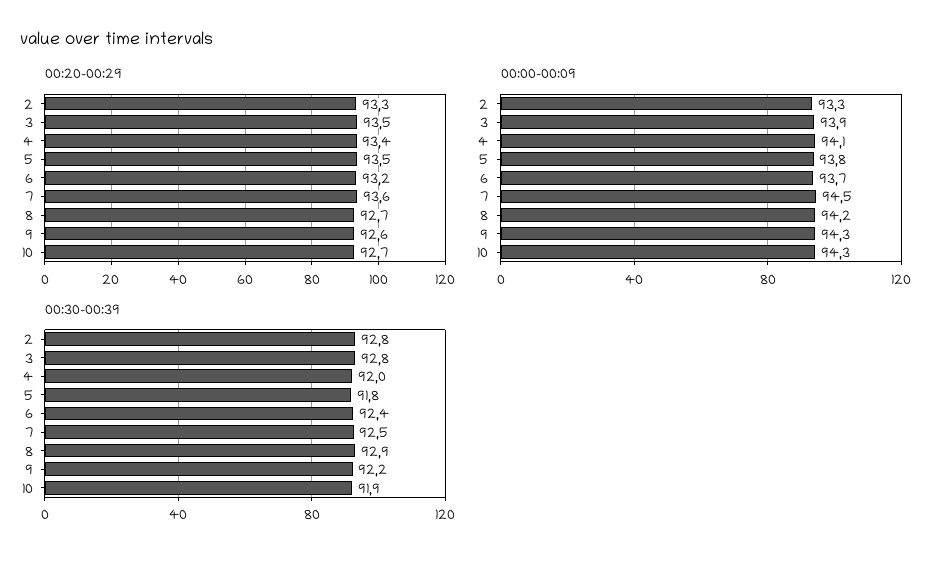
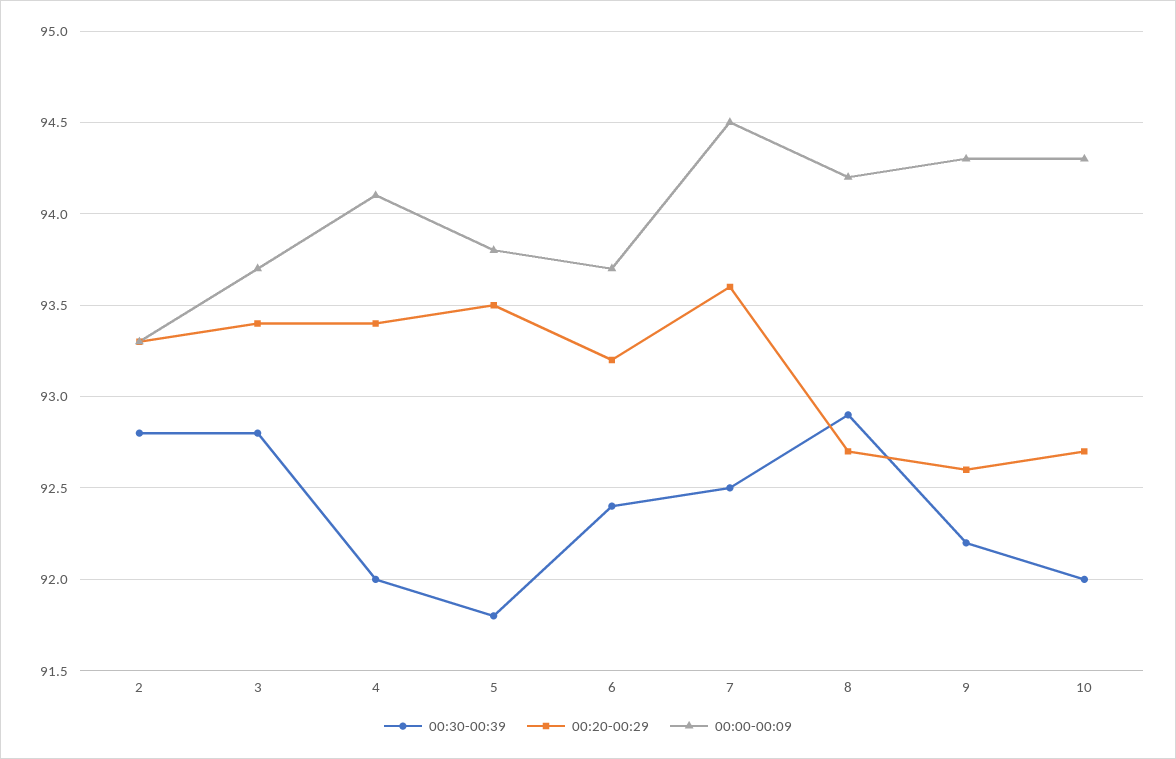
00:20-00:29, 3: 93.5 -> 93.4
00:00-00:09, 3: 93.9 -> 93.7
00:30-00:39, 10: 91.9 -> 92

